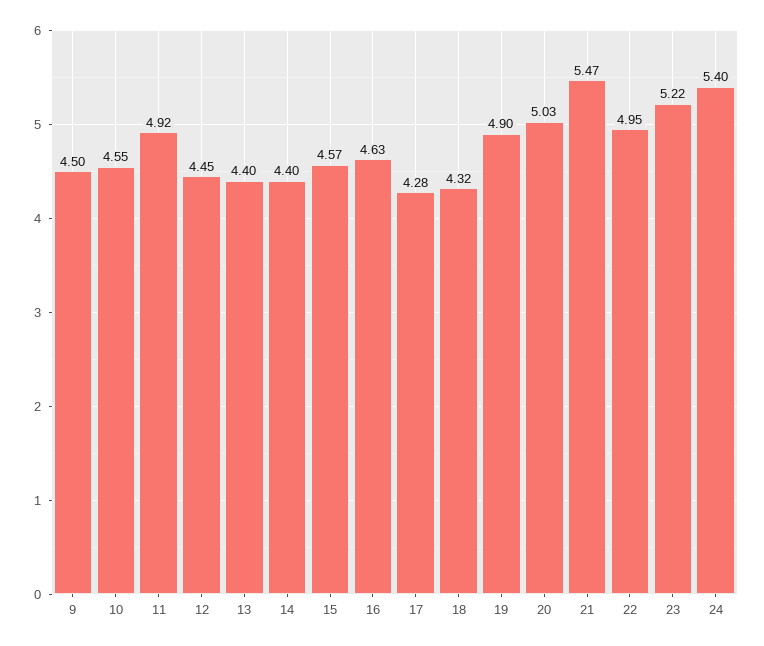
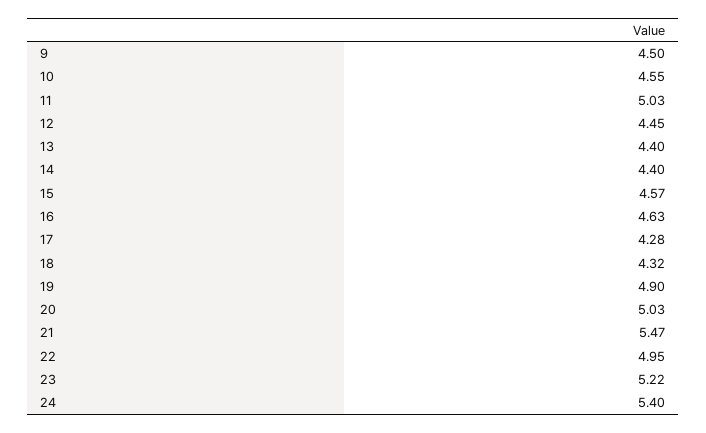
11: 4.92 -> 5.03

